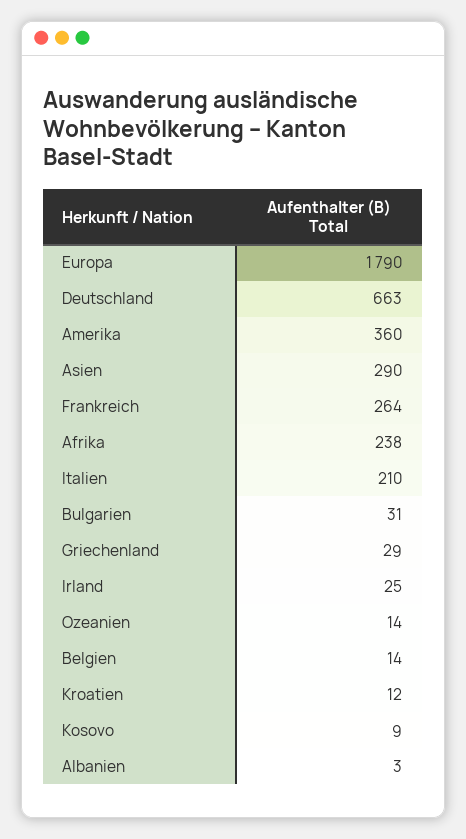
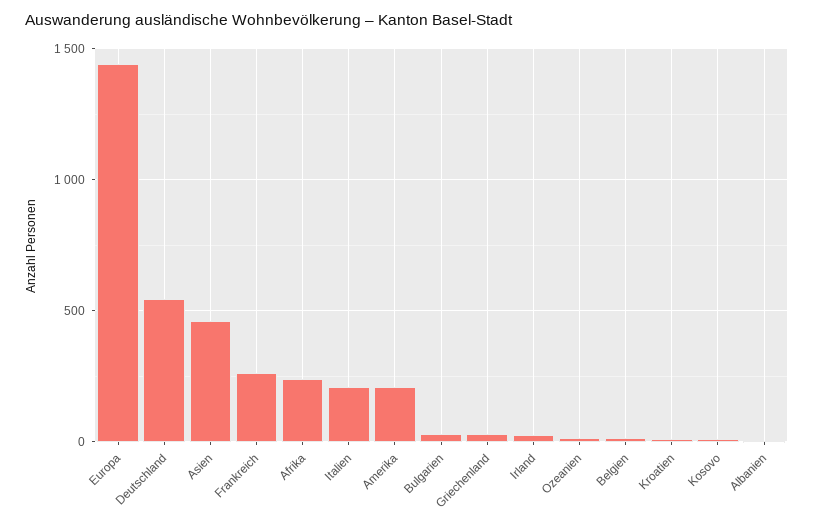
Europa: 1790 -> 1450
Deutschland: 663 -> 550
Amerika: 360 -> 200
Asien: 290 -> 450

